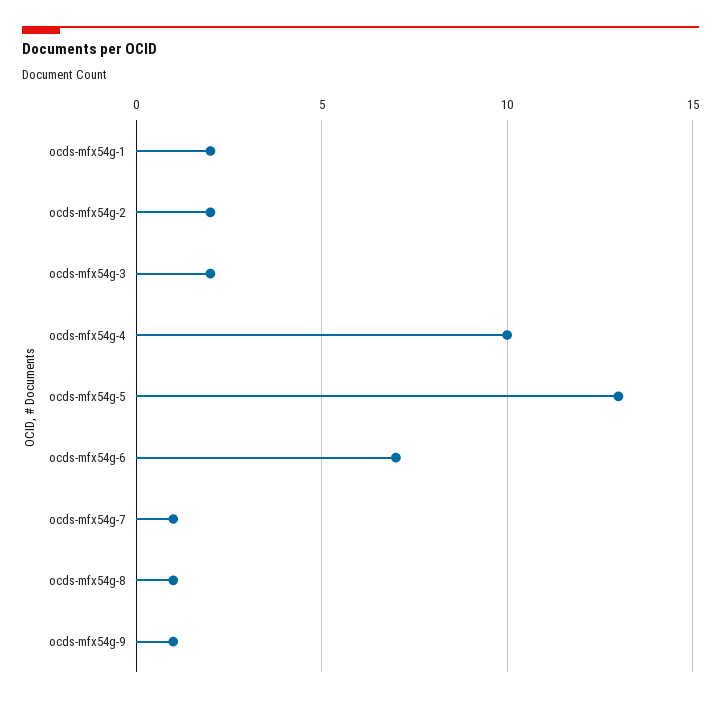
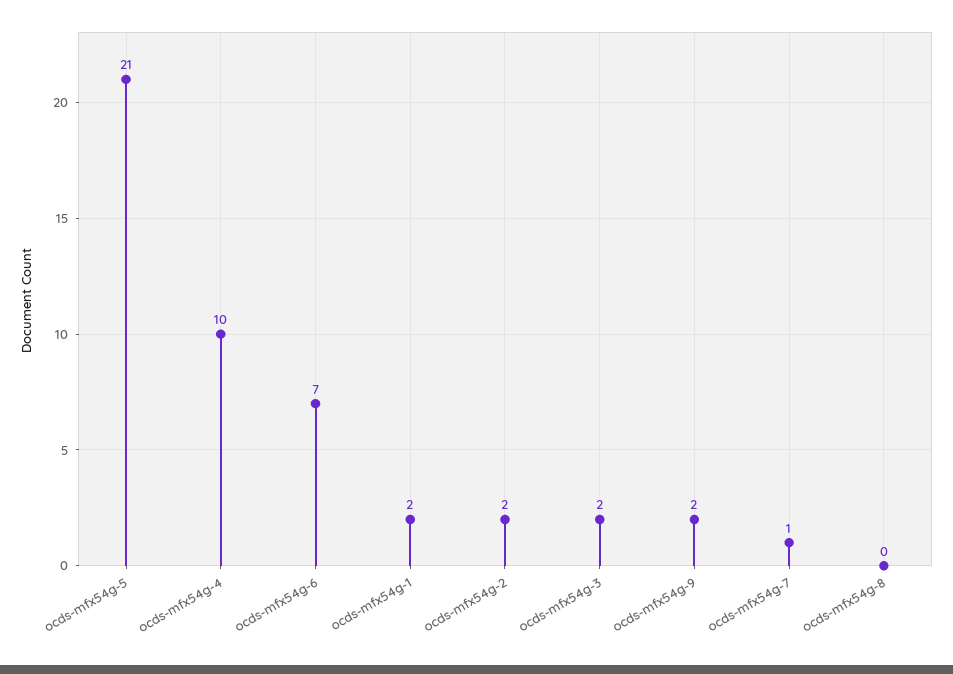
ocds-mfx54g-5: 13 -> 21
ocds-mfx54g-8: 1 -> 0
ocds-mfx54g-9: 1 -> 2

